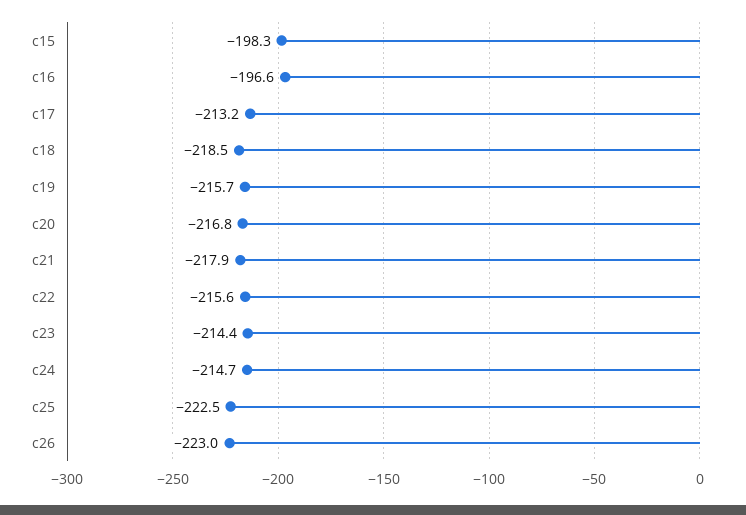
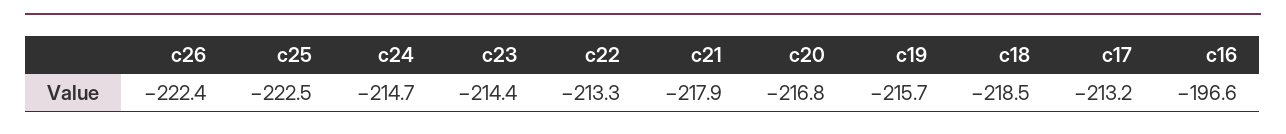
c15: -198.3 -> none
c22: -215.6 -> -213.3
c26: -223 -> -222.4

